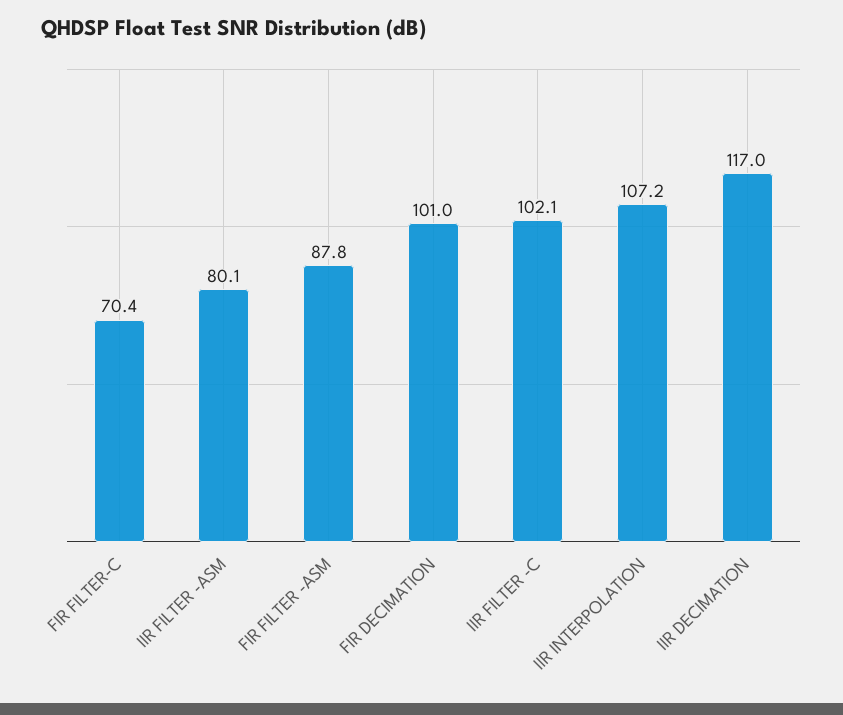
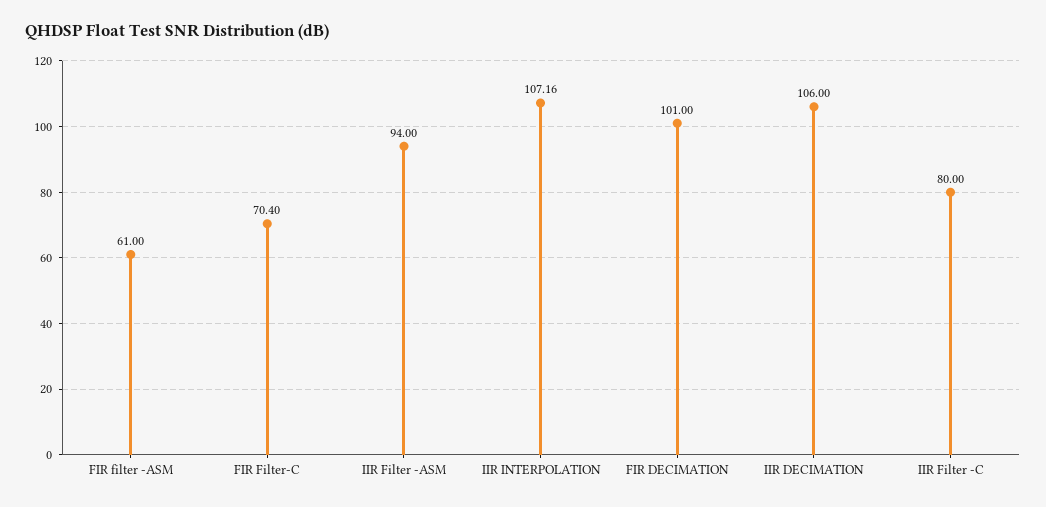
IIR FILTER -ASM: 80.1 -> 94
FIR FILTER -ASM: 87.8 -> 61
IIR FILTER -C: 102.1 -> 80
IIR DECIMATION: 117 -> 106

